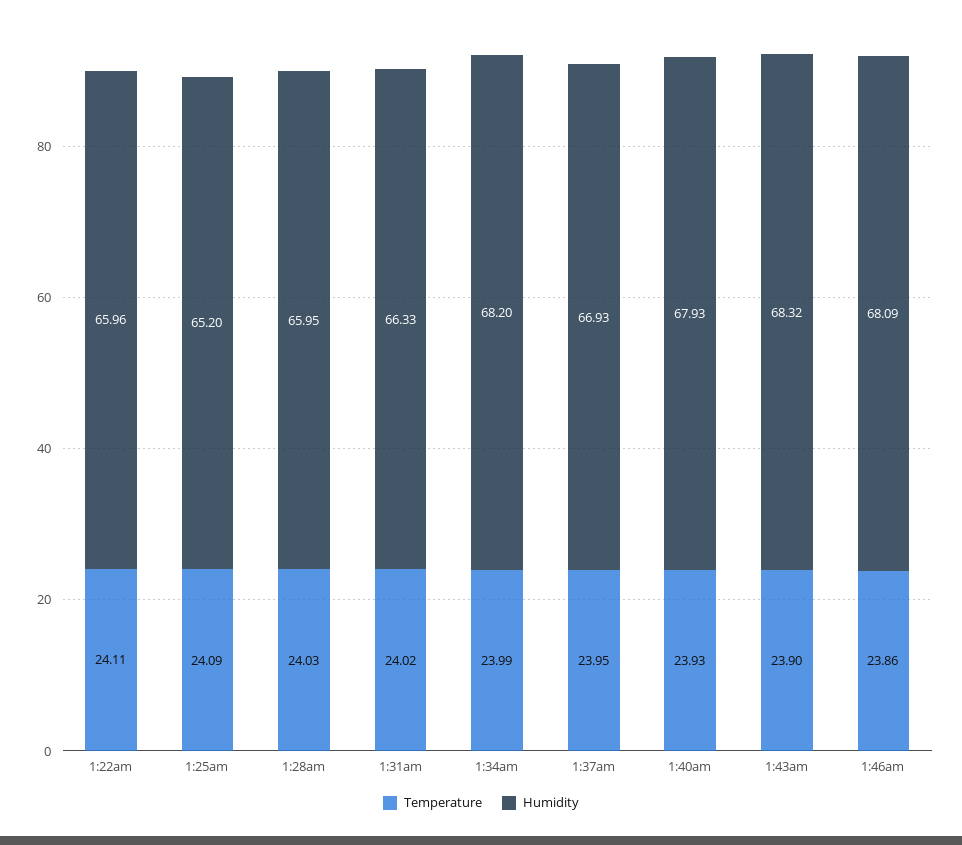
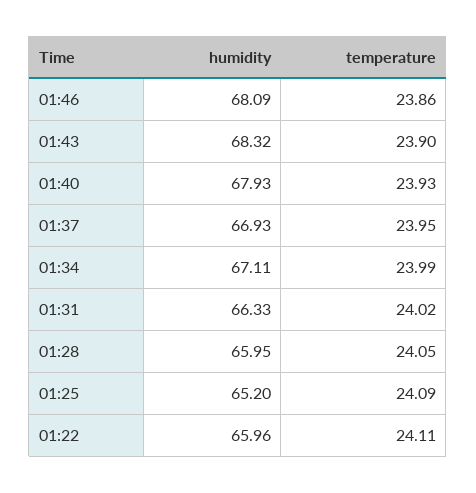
Temperature, 1:28am: 24.03 -> 24.05
Humidity, 1:34am: 68.2 -> 67.11

